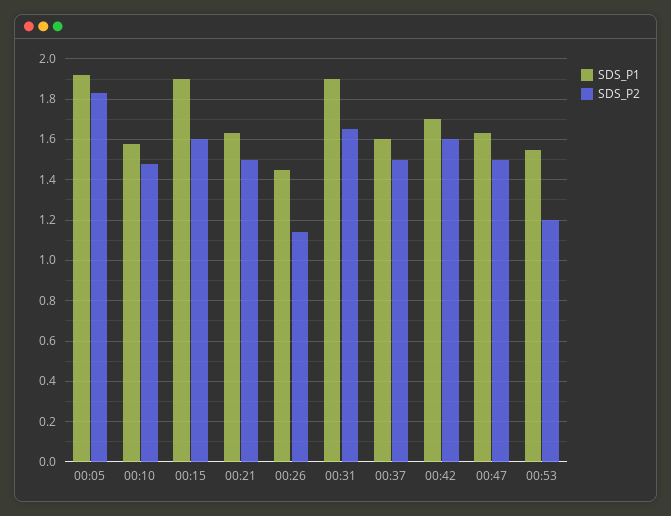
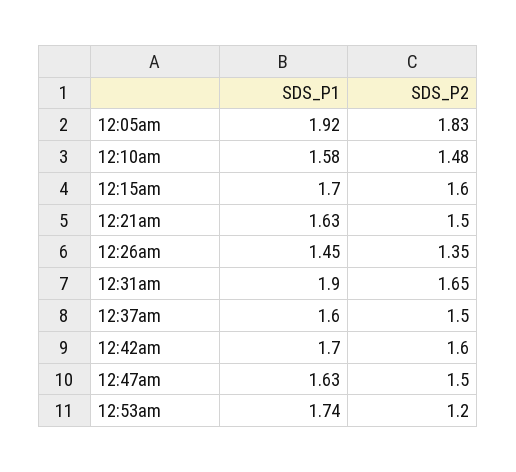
SDS_P1, 00:15: 1.9 -> 1.7
SDS_P2, 00:26: 1.15 -> 1.35
SDS_P1, 00:53: 1.55 -> 1.74

